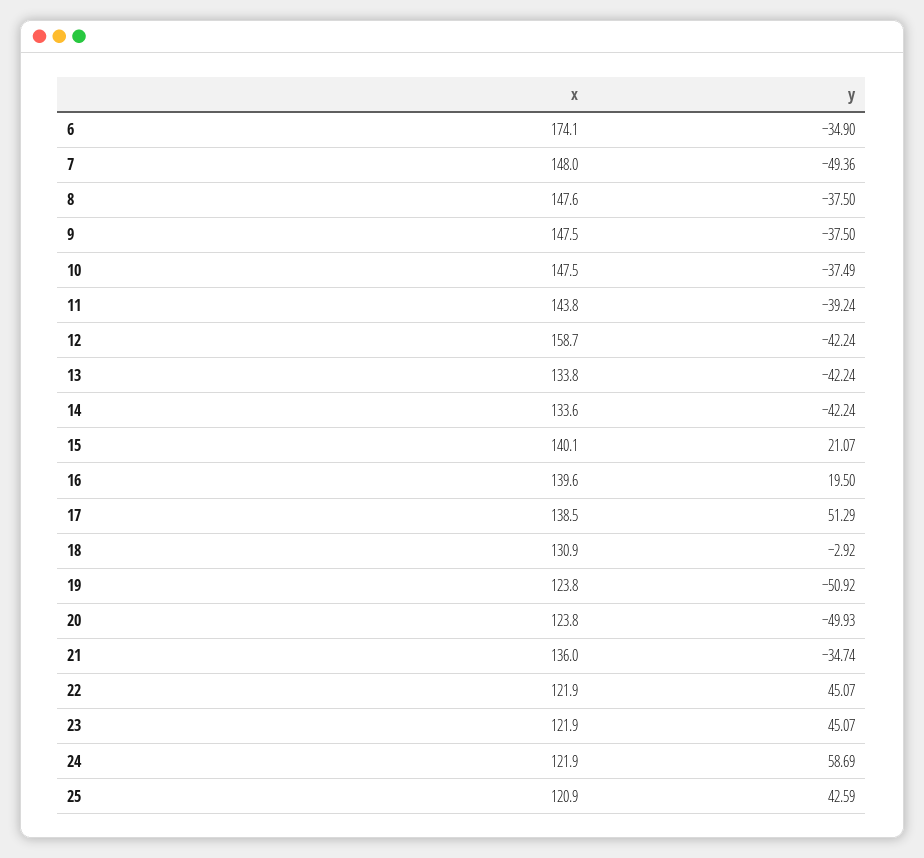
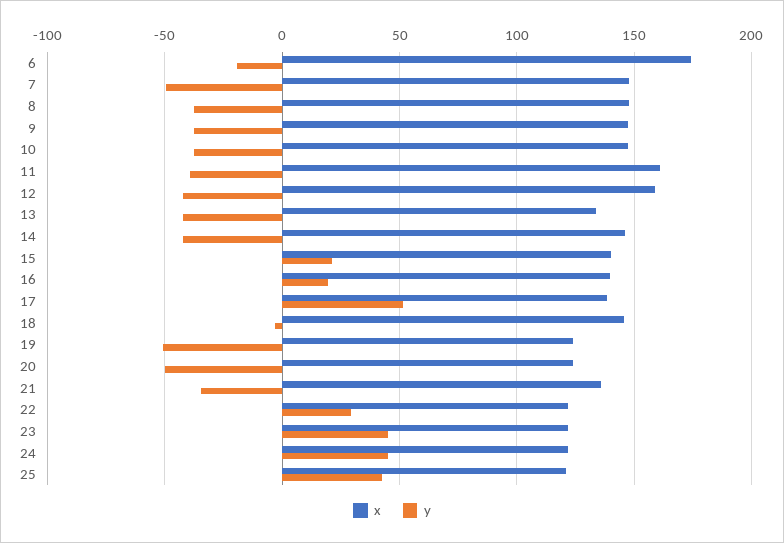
y, 6: -34.9 -> -20
x, 11: 143.8 -> 160
x, 14: 133.6 -> 145
x, 18: 130.9 -> 145
y, 22: 45.07 -> 30
y, 24: 58.69 -> 45

